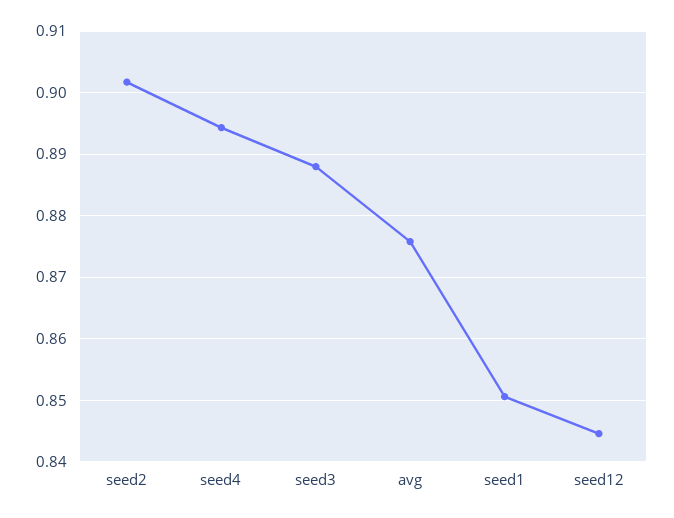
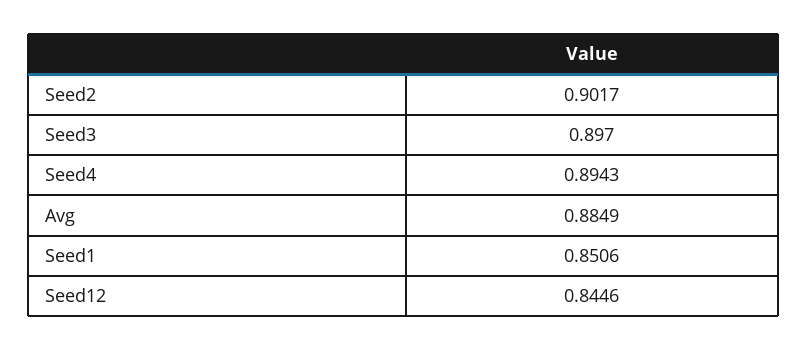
seed3: 0.888 -> 0.897
avg: 0.876 -> 0.8849

